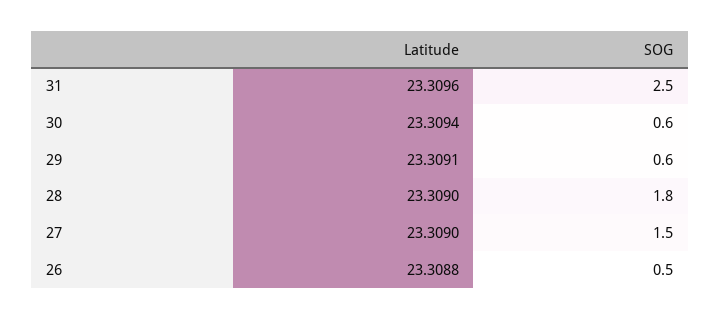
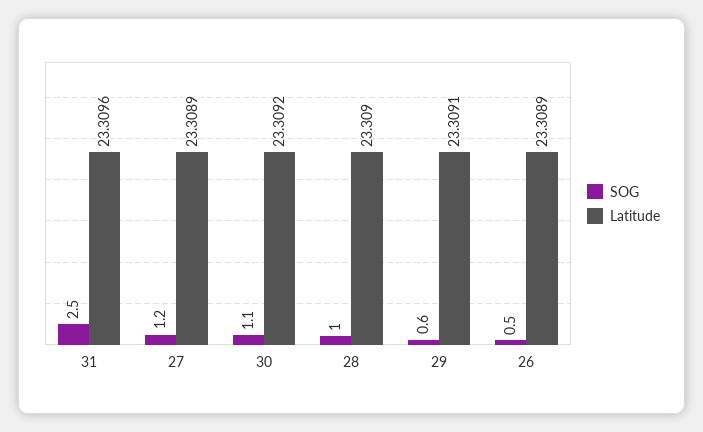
Latitude, 30: 23.3094 -> 23.3092
SOG, 30: 0.6 -> 1.1
SOG, 28: 1.8 -> 1
Latitude, 27: 23.309 -> 23.3089
SOG, 27: 1.5 -> 1.2
Latitude, 26: 23.3088 -> 23.3089

